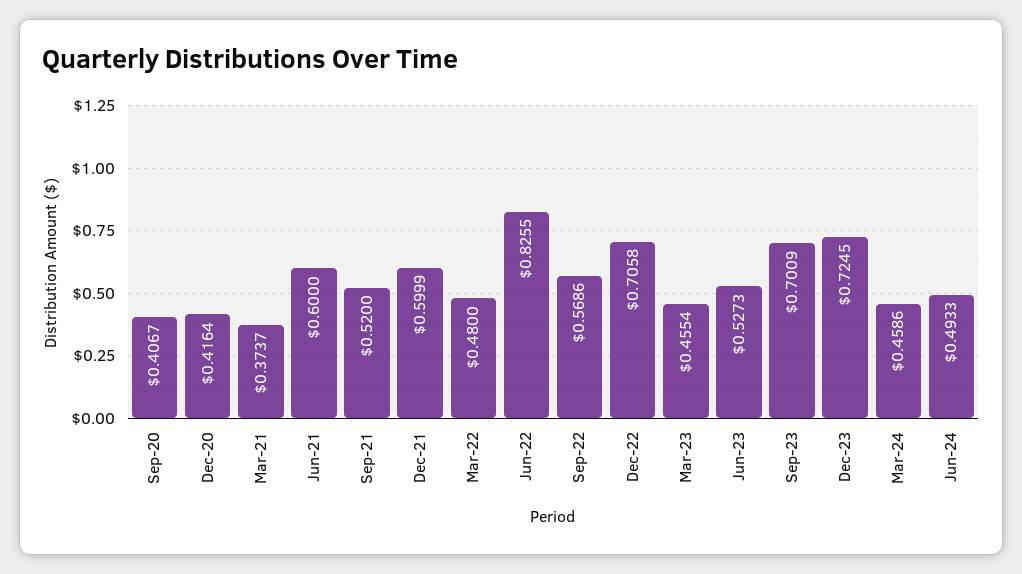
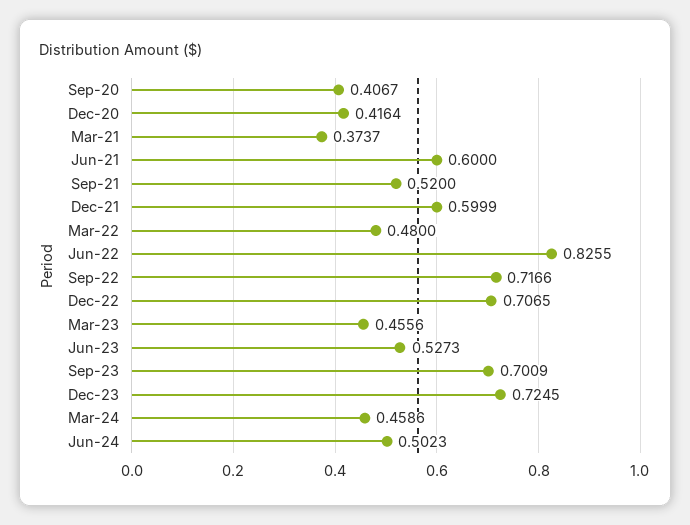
Sep-22: 0.5686 -> 0.7166
Dec-22: 0.7058 -> 0.7065
Mar-23: 0.4554 -> 0.4556
Jun-24: 0.4933 -> 0.5023

